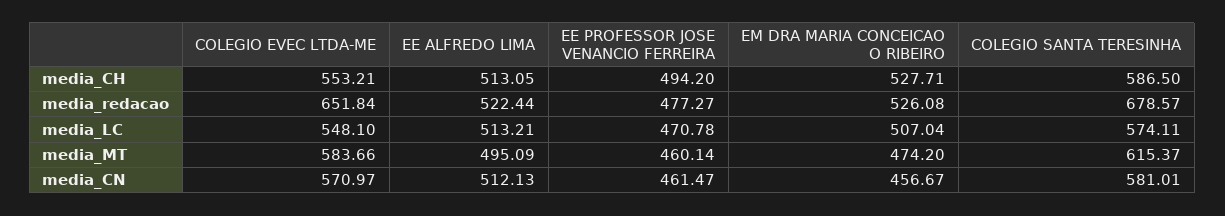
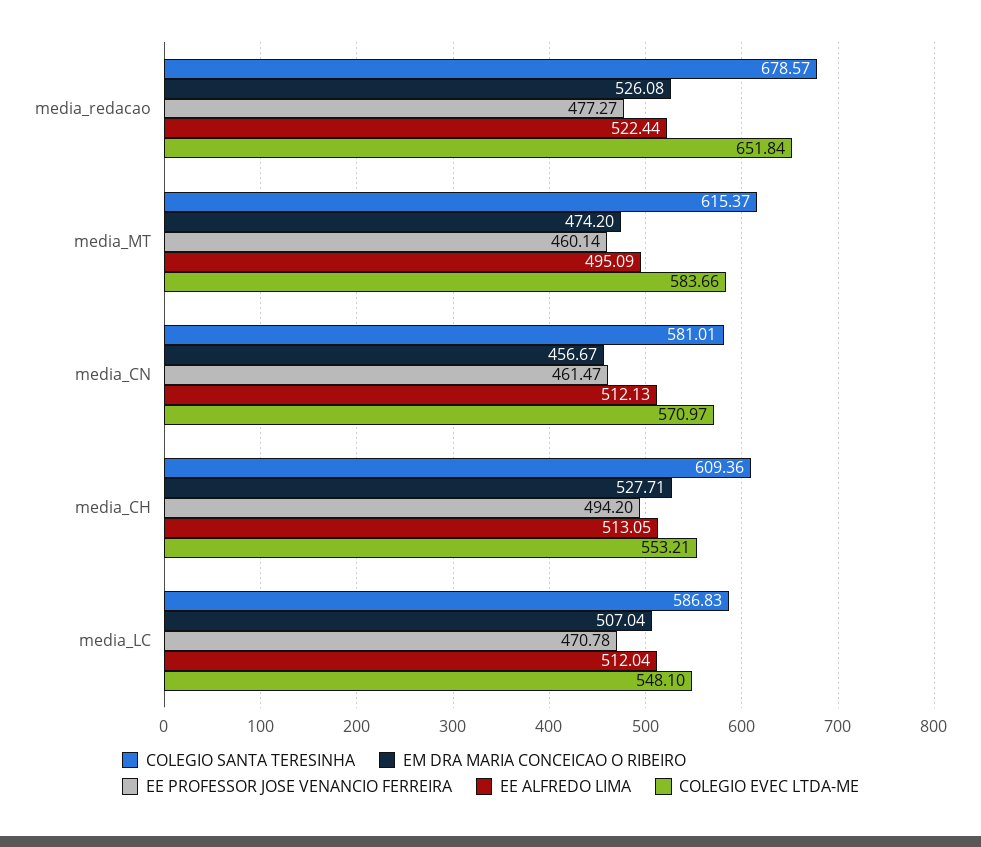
COLEGIO SANTA TERESINHA, media_CH: 586.5 -> 609.36
EE ALFREDO LIMA, media_LC: 513.21 -> 512.04
COLEGIO SANTA TERESINHA, media_LC: 574.11 -> 586.83

